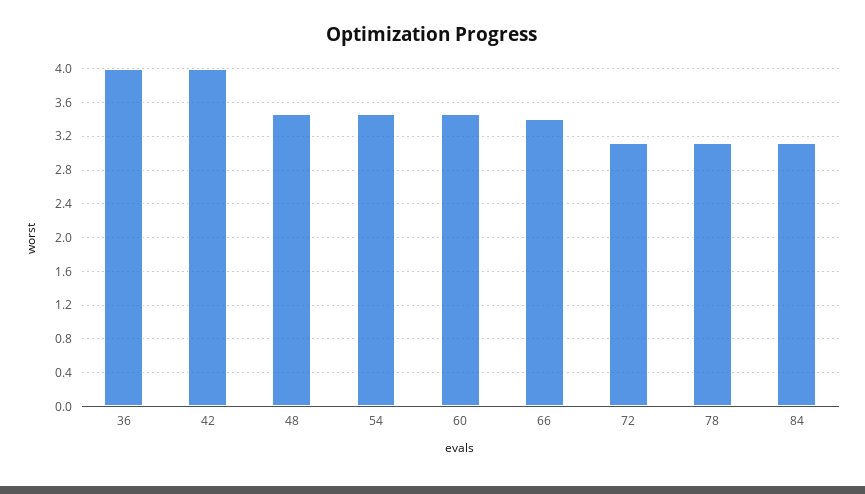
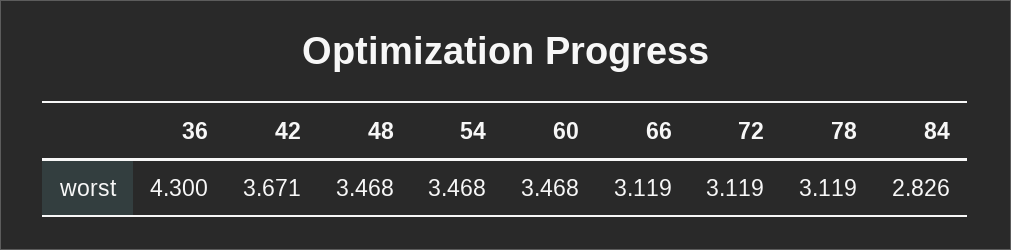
36: 4 -> 4.3
42: 4 -> 3.671
66: 3.4 -> 3.119
84: 3.1 -> 2.826

